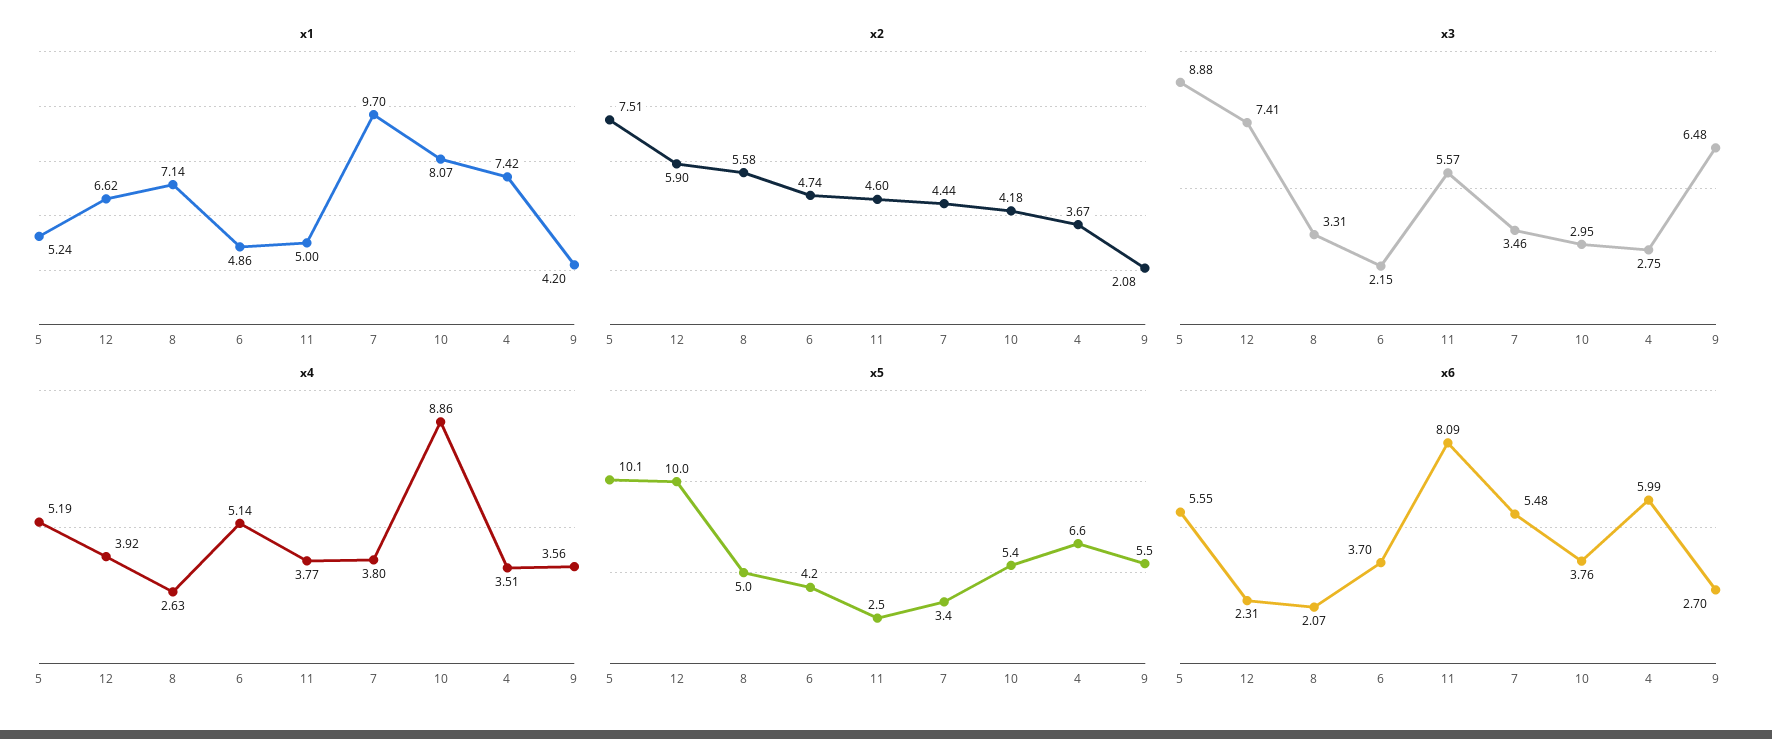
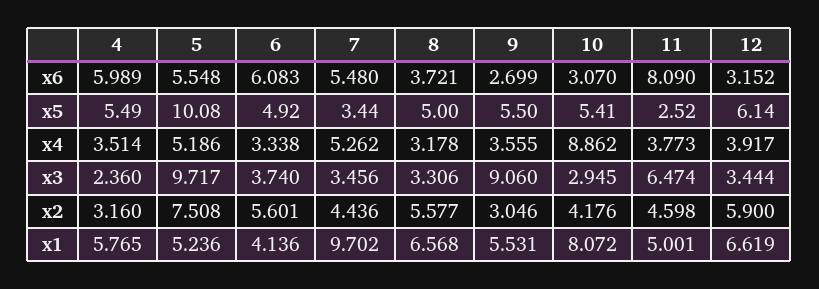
x1, 8: 7.14 -> 6.568
x1, 6: 4.86 -> 4.136
x1, 4: 7.42 -> 5.765
x1, 9: 4.2 -> 5.531
x2, 6: 4.74 -> 5.601
x2, 4: 3.67 -> 3.16
x2, 9: 2.08 -> 3.046
x3, 5: 8.88 -> 9.717
x3, 12: 7.41 -> 3.444
x3, 6: 2.15 -> 3.74
x3, 11: 5.57 -> 6.474
x3, 4: 2.75 -> 2.36
x3, 9: 6.48 -> 9.06
x4, 8: 2.63 -> 3.178
x4, 6: 5.14 -> 3.338
x4, 7: 3.8 -> 5.262
x5, 12: 10 -> 6.14
x5, 6: 4.2 -> 4.92
x5, 4: 6.6 -> 5.49
x6, 12: 2.31 -> 3.152
x6, 8: 2.07 -> 3.721
x6, 6: 3.7 -> 6.083
x6, 10: 3.76 -> 3.07

